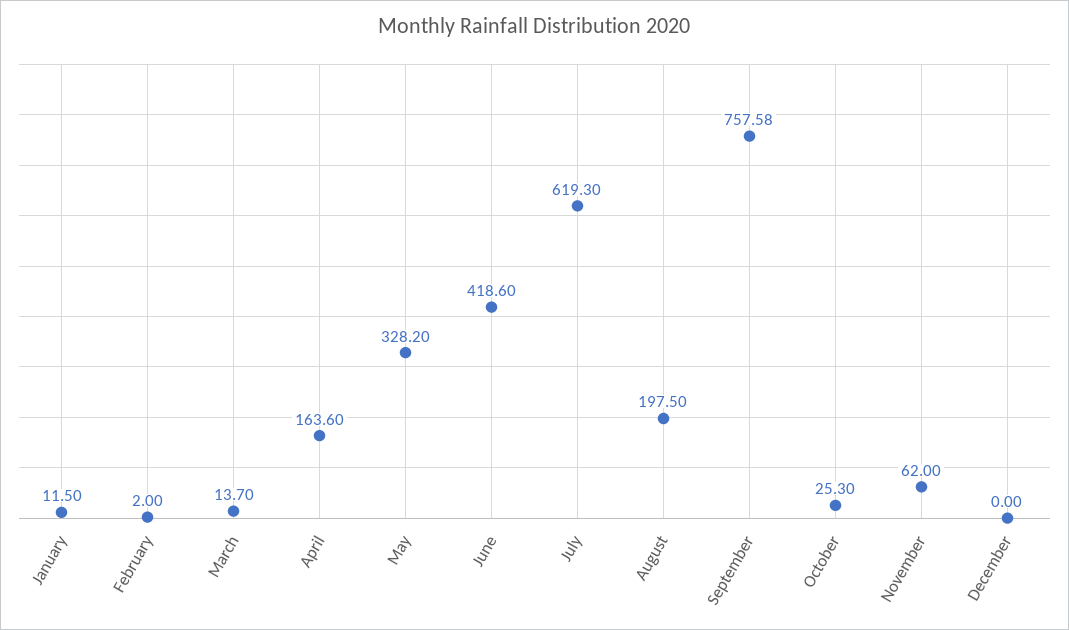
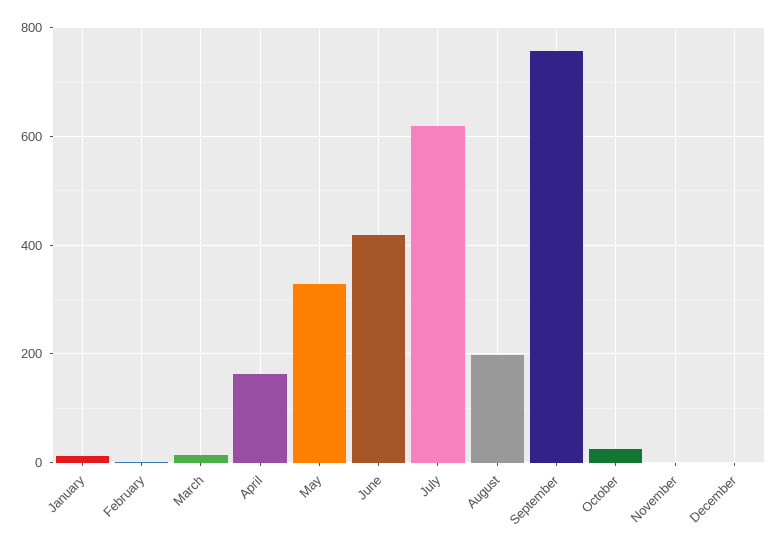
November: 62 -> 0

